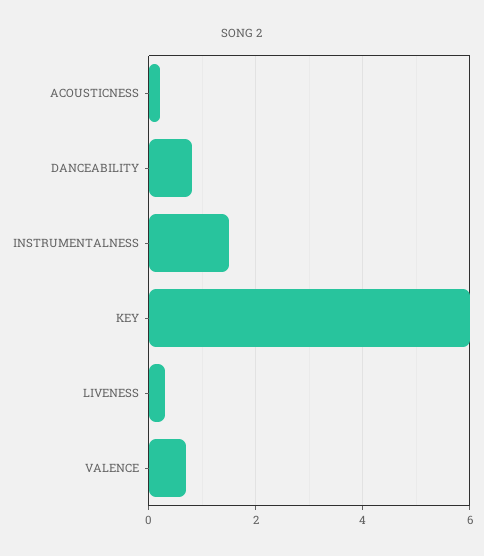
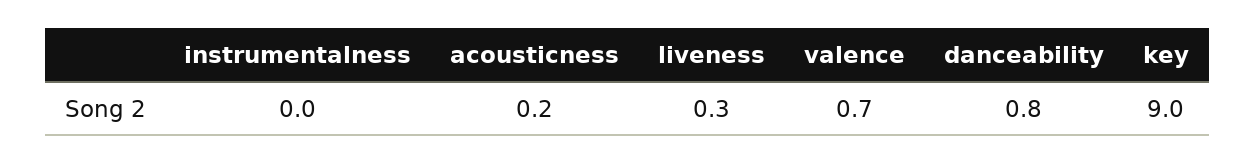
INSTRUMENTALNESS: 1.5 -> 0
KEY: 6 -> 9

